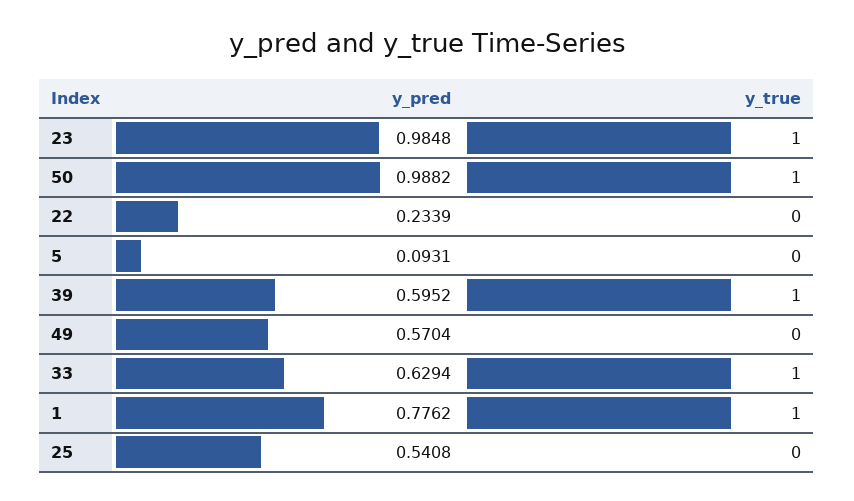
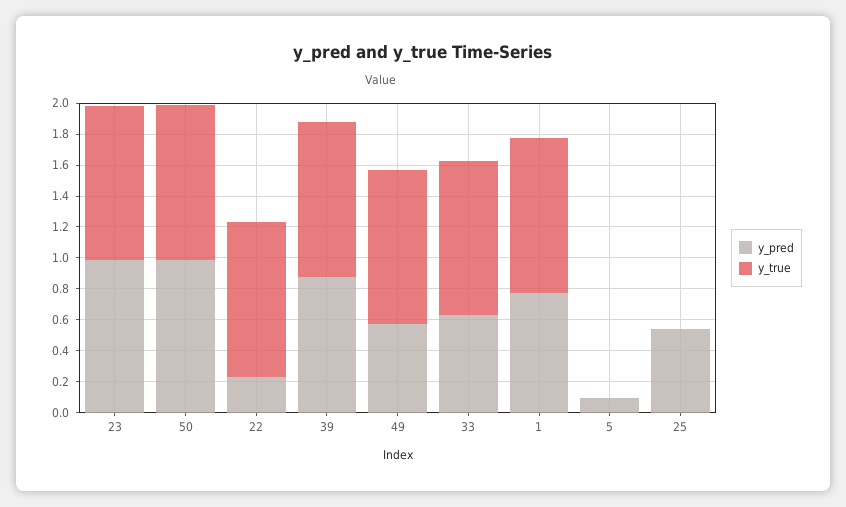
y_true, 22: 0 -> 1
y_pred, 39: 0.5952 -> 0.9
y_true, 49: 0 -> 1

